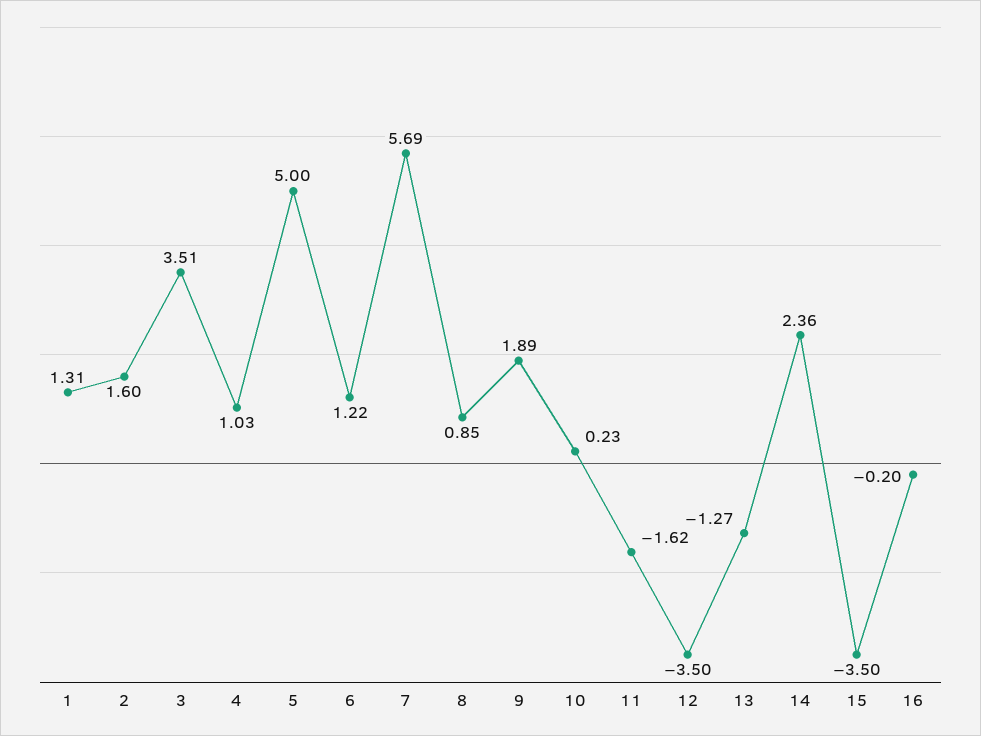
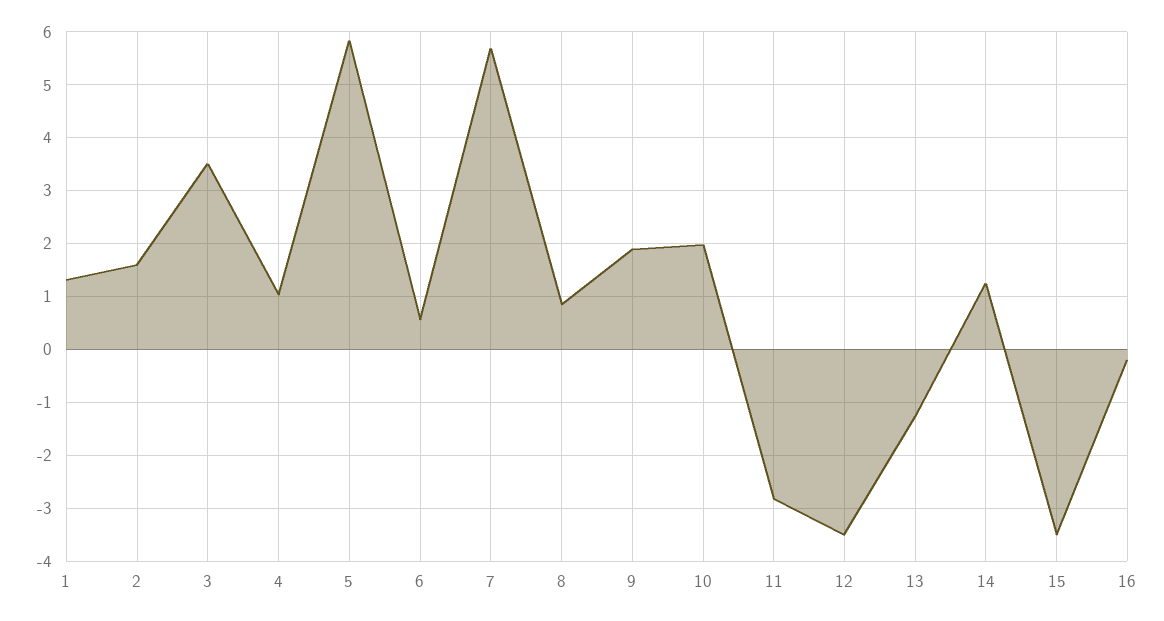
5: 5 -> 5.8
6: 1.22 -> 0.6
10: 0.23 -> 2
11: -1.62 -> -2.8
14: 2.36 -> 1.2

